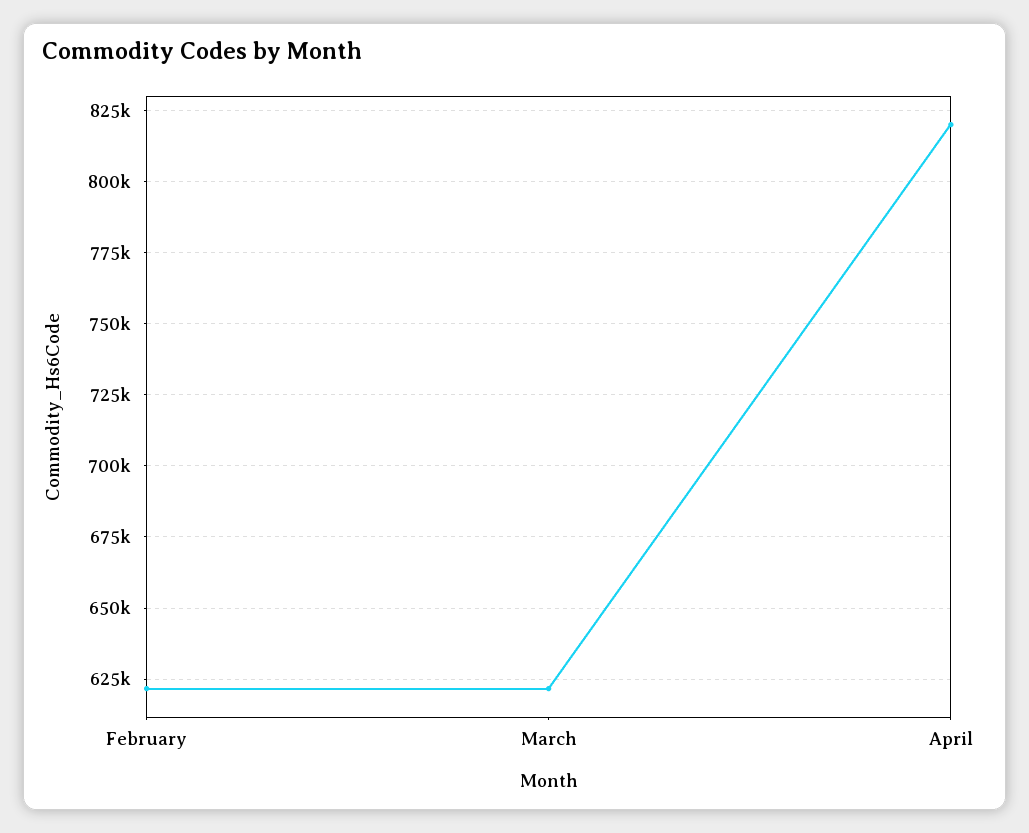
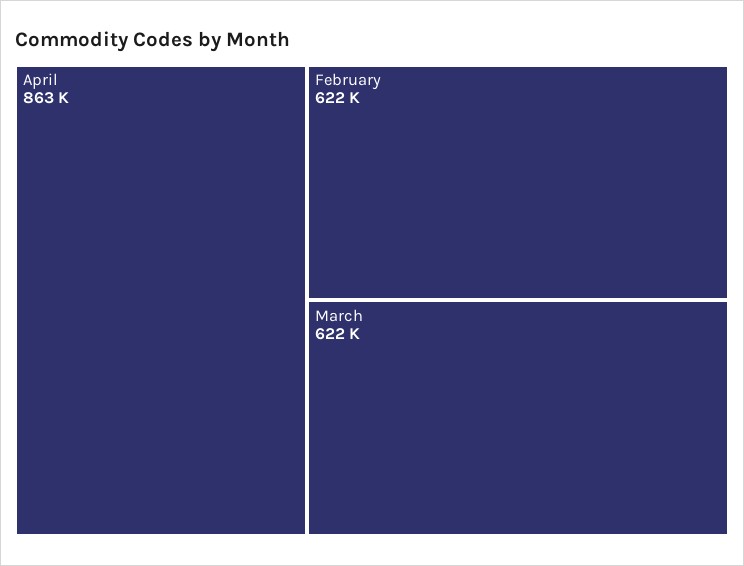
April: 820000 -> 863000

